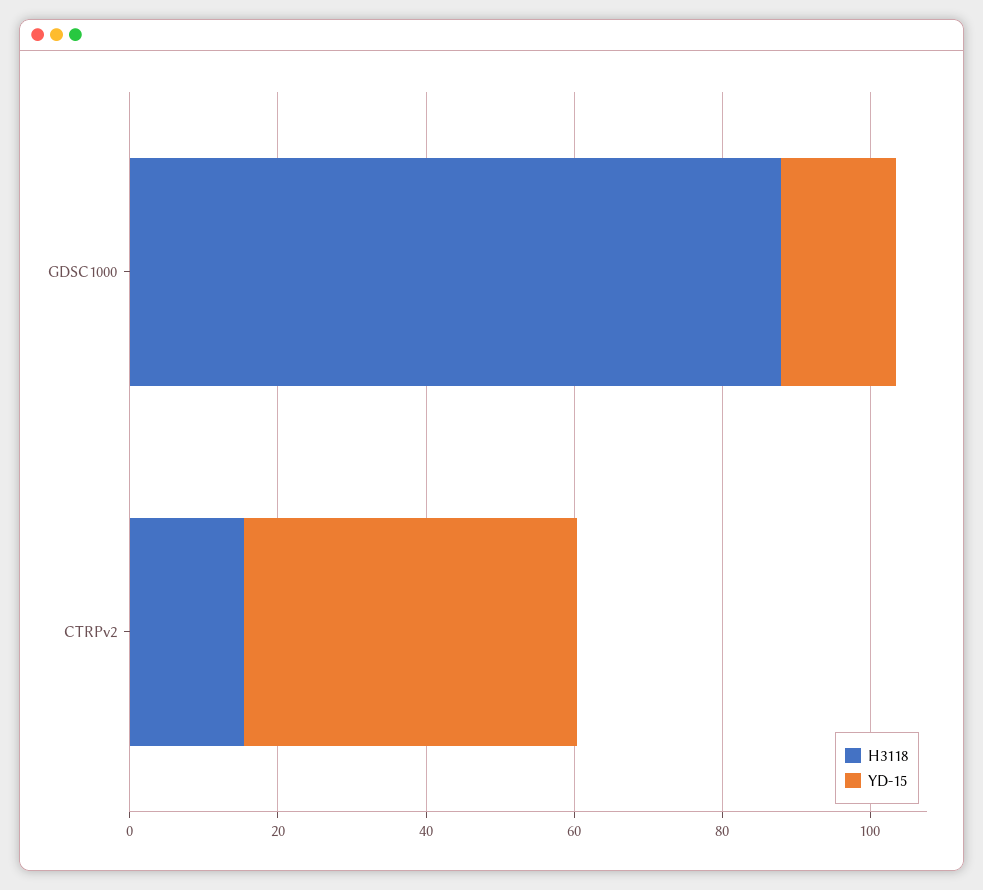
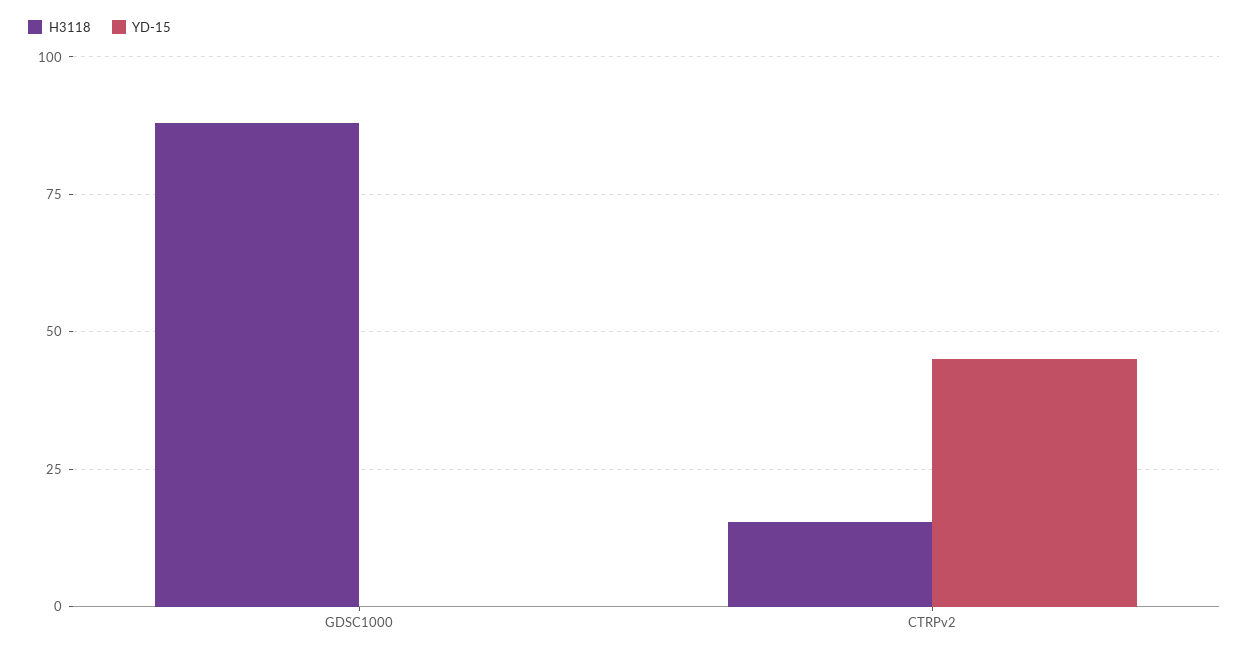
YD-15, GDSC1000: 15 -> 0

